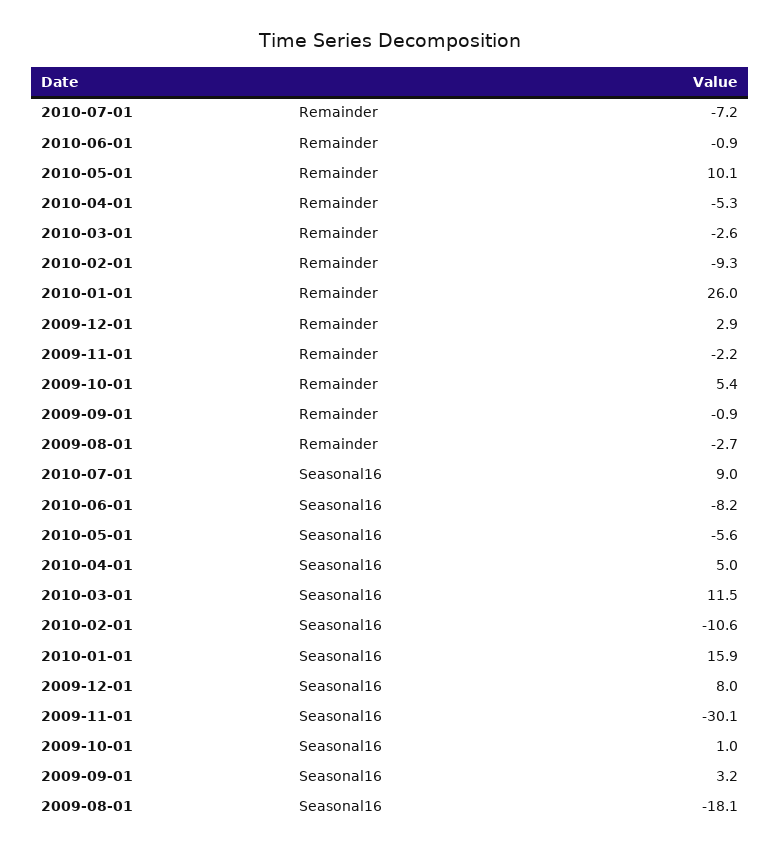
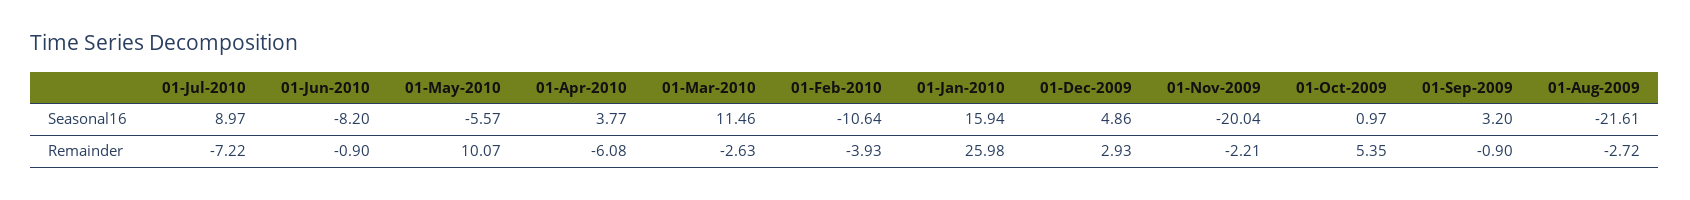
2010-04-01, Remainder: -5.3 -> -6.08
2010-02-01, Remainder: -9.3 -> -3.93
2010-04-01, Seasonal16: 5 -> 3.77
2009-12-01, Seasonal16: 8 -> 4.86
2009-11-01, Seasonal16: -30.1 -> -20.04
2009-08-01, Seasonal16: -18.1 -> -21.61

